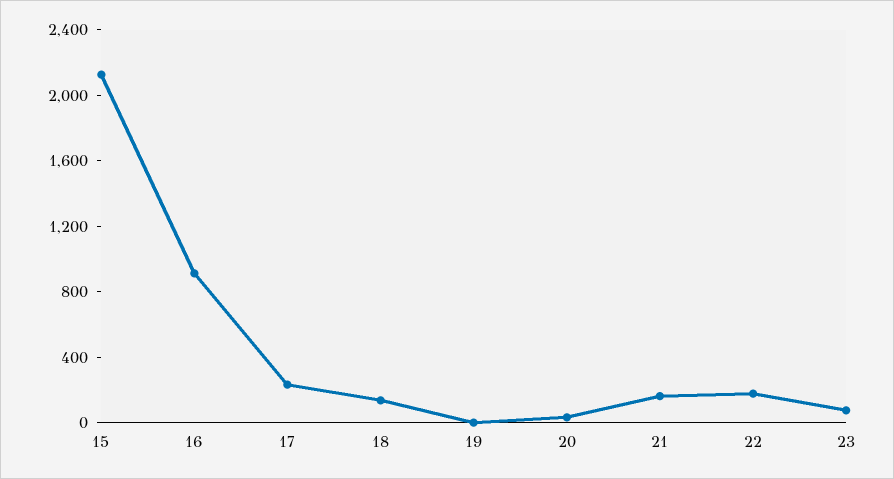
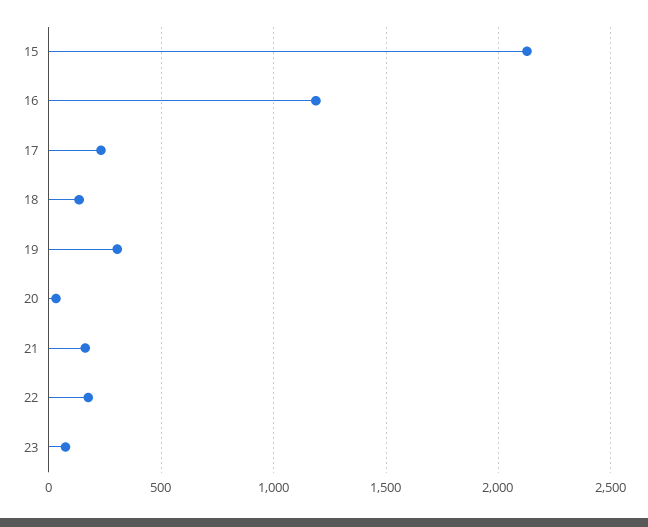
16: 900 -> 1200
19: 0 -> 300

